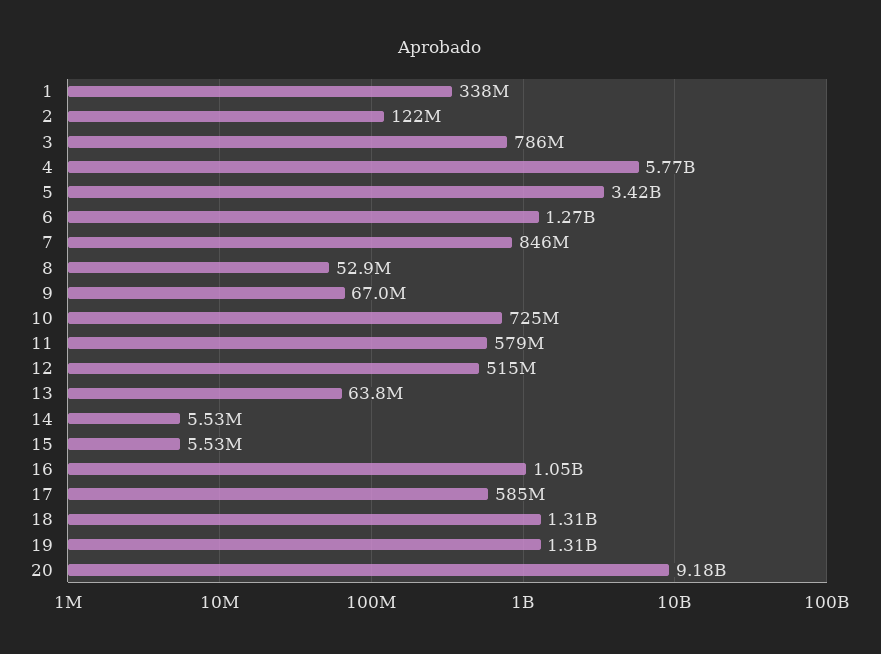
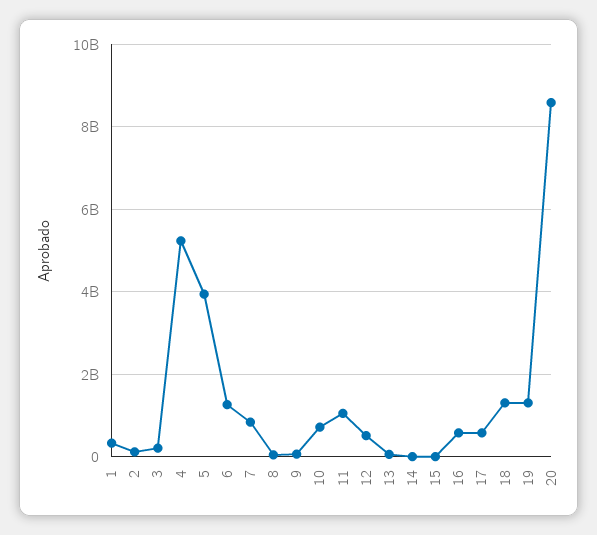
3: 786000000 -> 200000000
4: 5770000000 -> 5200000000
5: 3420000000 -> 4000000000
11: 579000000 -> 1000000000
16: 1050000000 -> 600000000
20: 9180000000 -> 8600000000

